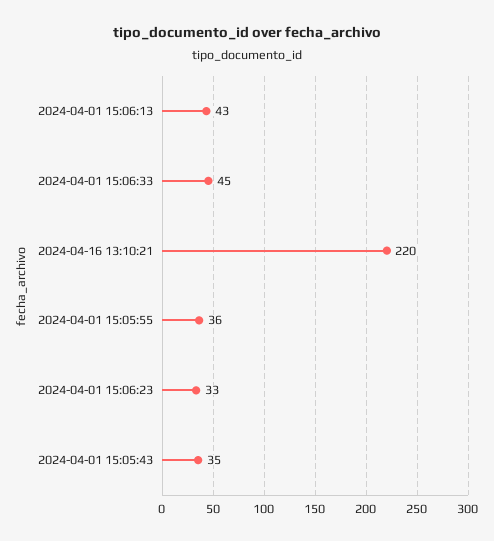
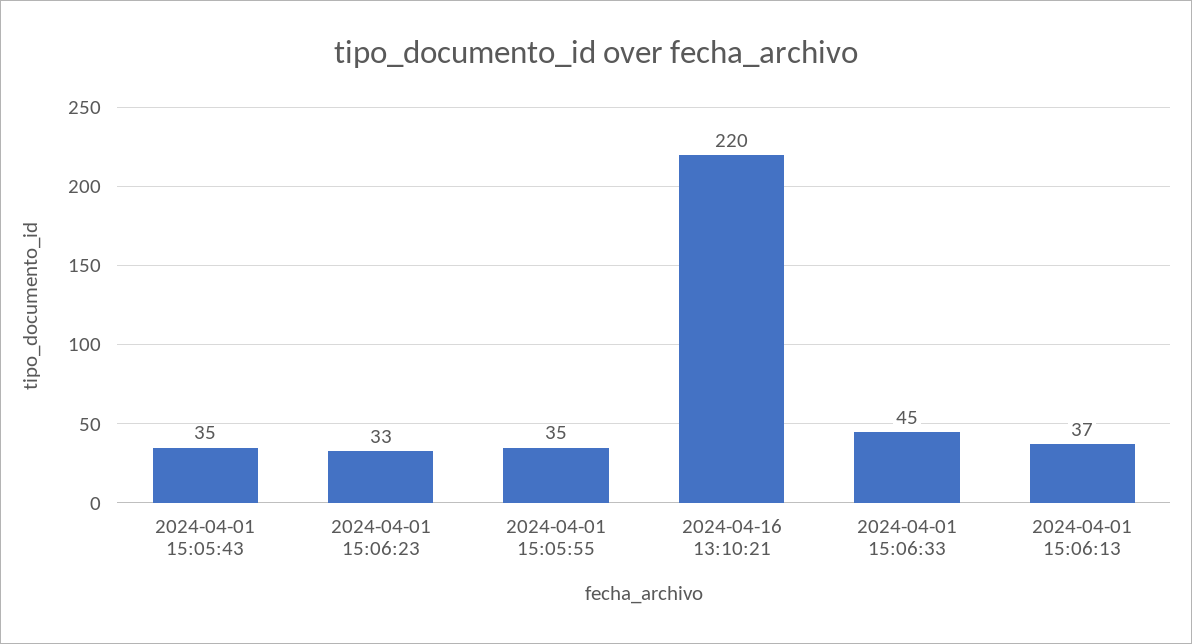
2024-04-01 15:06:13: 43 -> 37
2024-04-01 15:05:55: 36 -> 35

